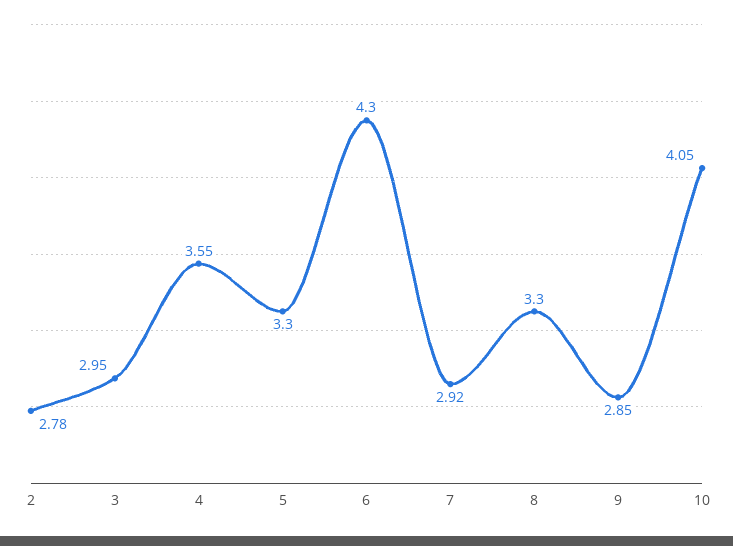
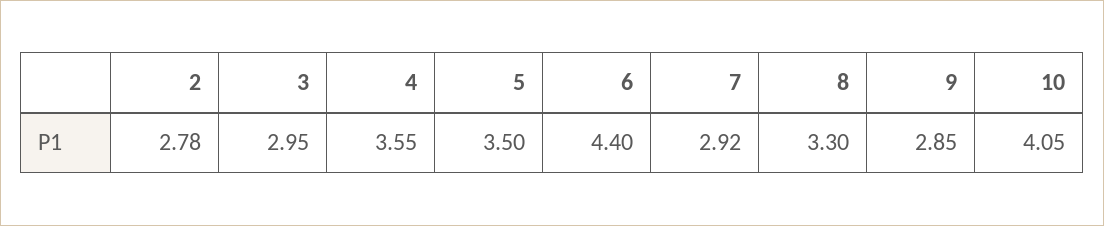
5: 3.3 -> 3.5
6: 4.3 -> 4.4

